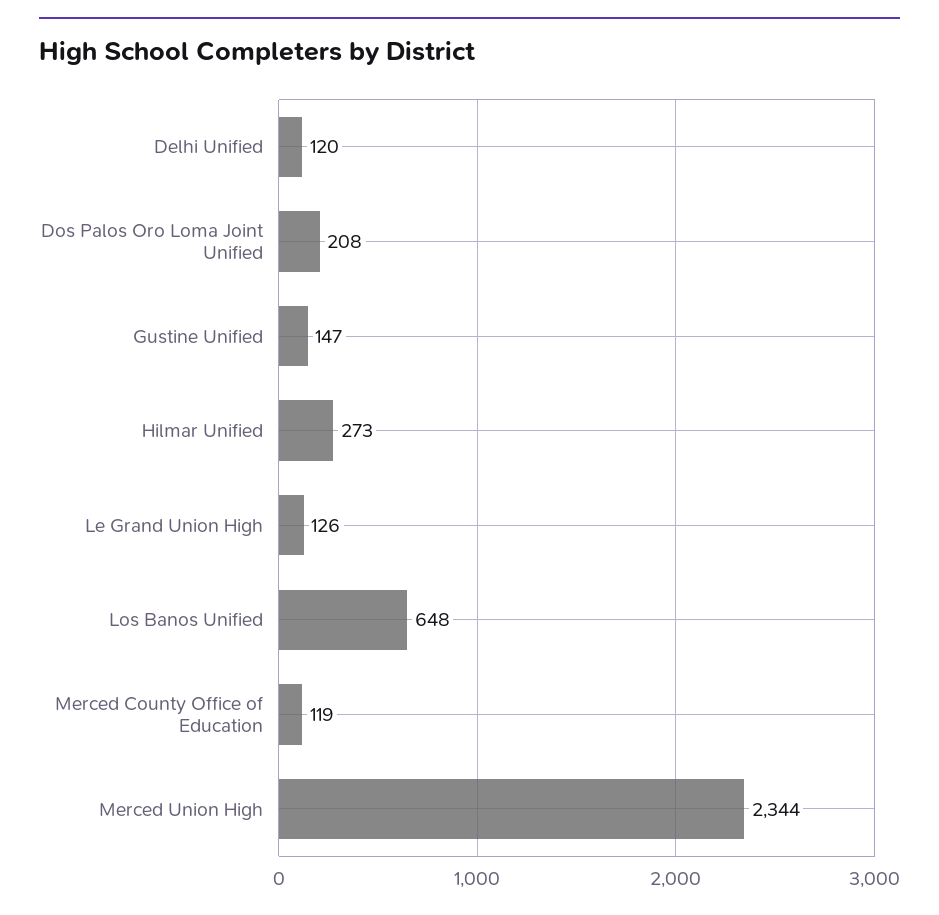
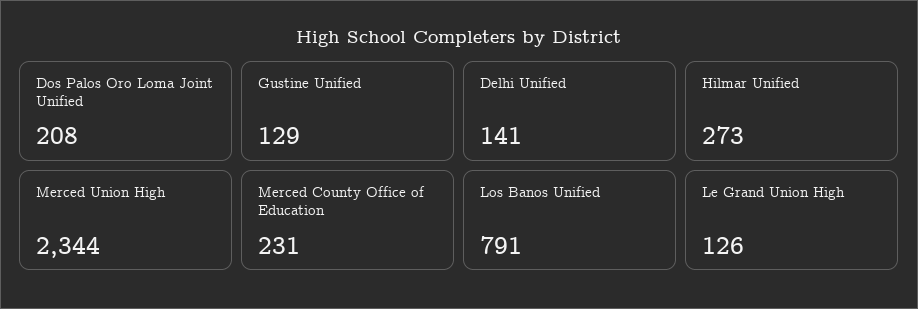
Delhi Unified: 120 -> 141
Gustine Unified: 147 -> 129
Los Banos Unified: 648 -> 791
Merced County Office of Education: 119 -> 231

